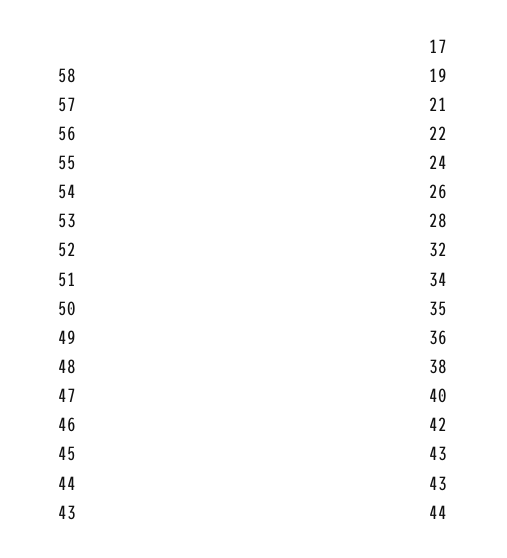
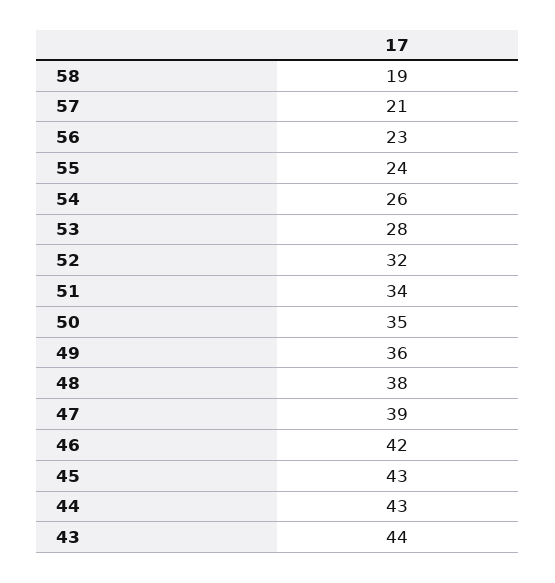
56: 22 -> 23
47: 40 -> 39

